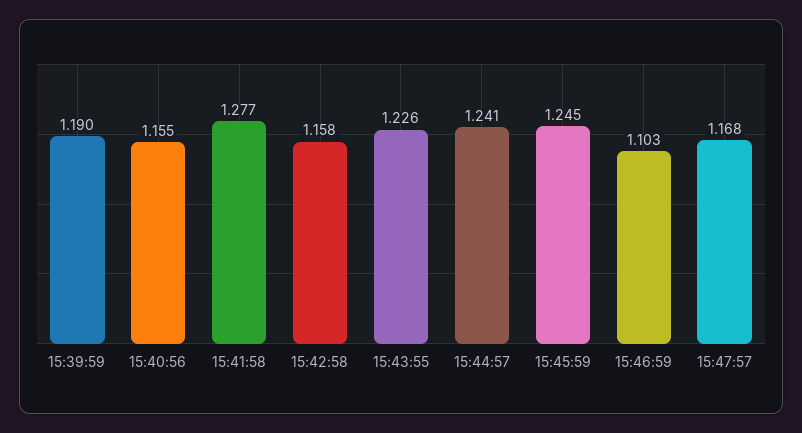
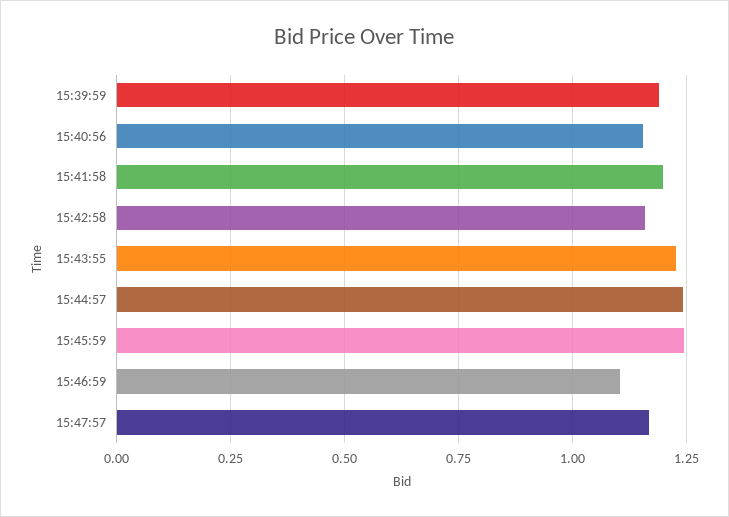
15:41:58: 1.277 -> 1.2

